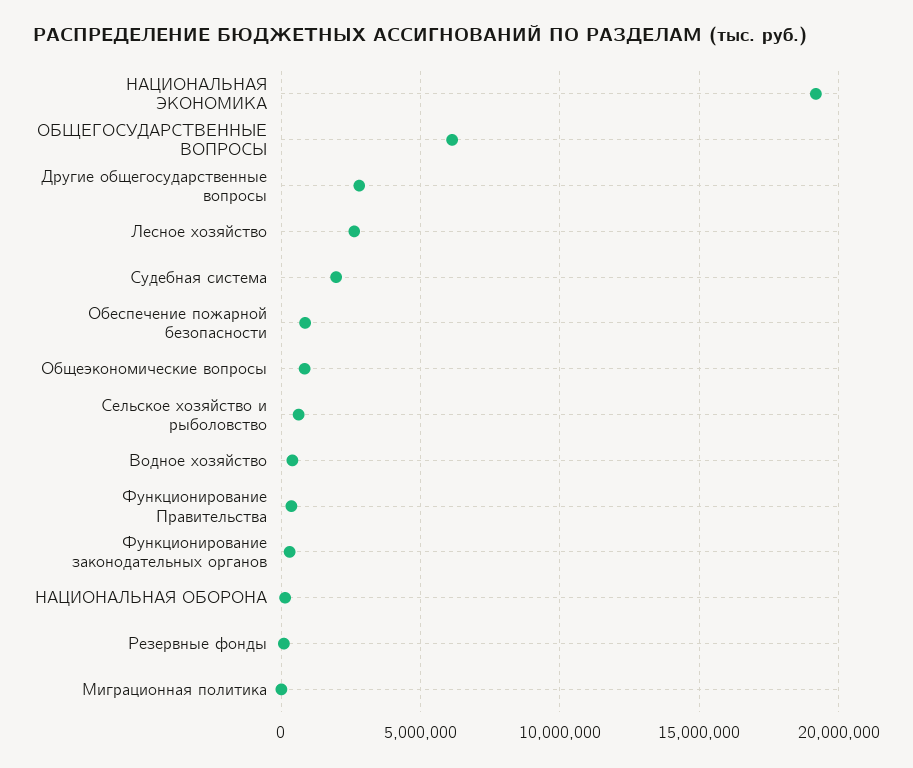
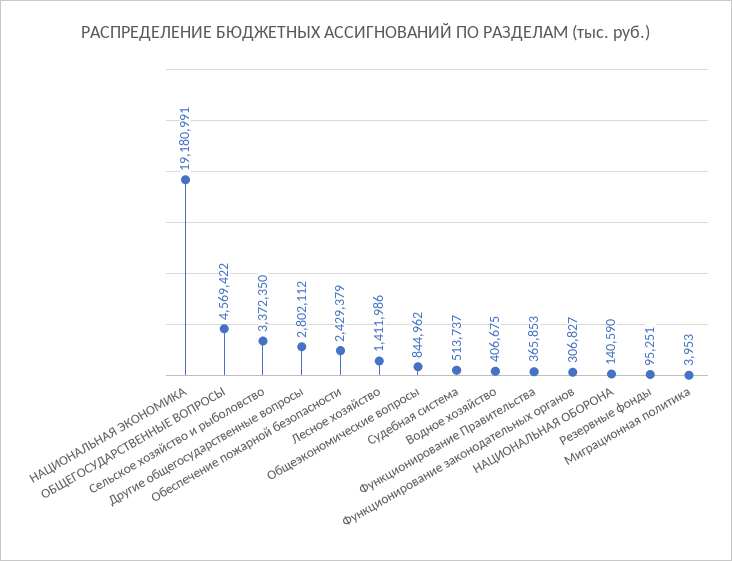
ОБЩЕГОСУДАРСТВЕННЫЕ ВОПРОСЫ: 6000000 -> 4569422
Лесное хозяйство: 2500000 -> 1411986
Судебная система: 2000000 -> 513737
Обеспечение пожарной безопасности: 1000000 -> 2429379
Сельское хозяйство и рыболовство: 500000 -> 3372350

